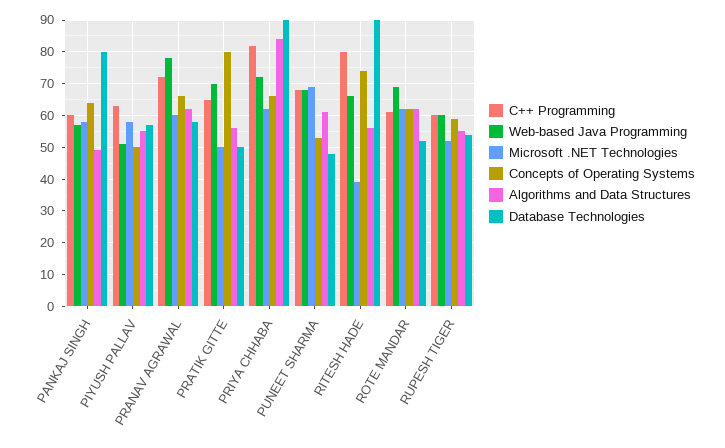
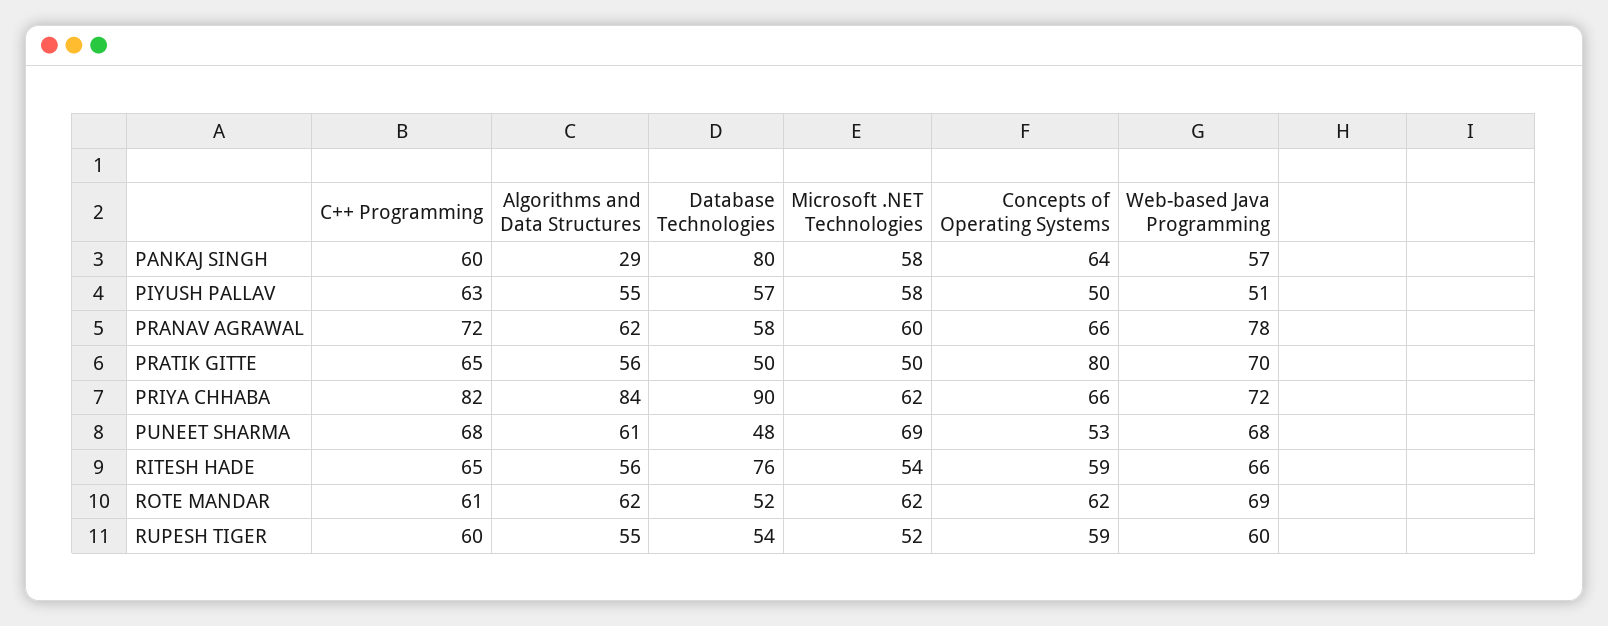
Algorithms and Data Structures, PANKAJ SINGH: 50 -> 29
C++ Programming, RITESH HADE: 80 -> 65
Microsoft .NET Technologies, RITESH HADE: 40 -> 54
Concepts of Operating Systems, RITESH HADE: 75 -> 59
Database Technologies, RITESH HADE: 90 -> 76

